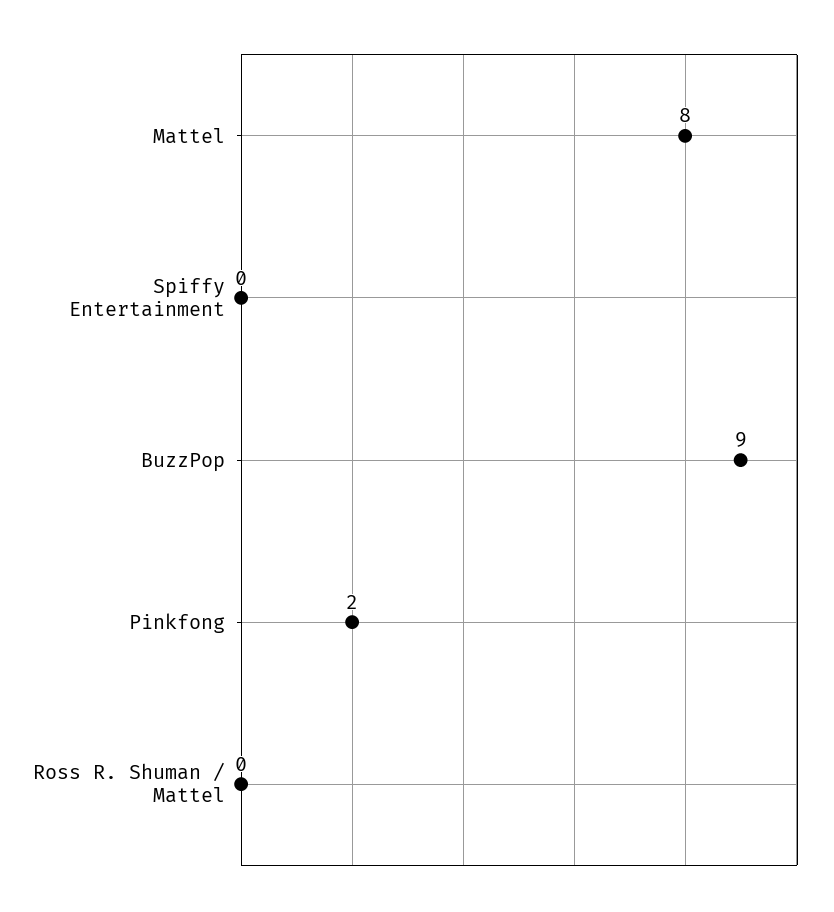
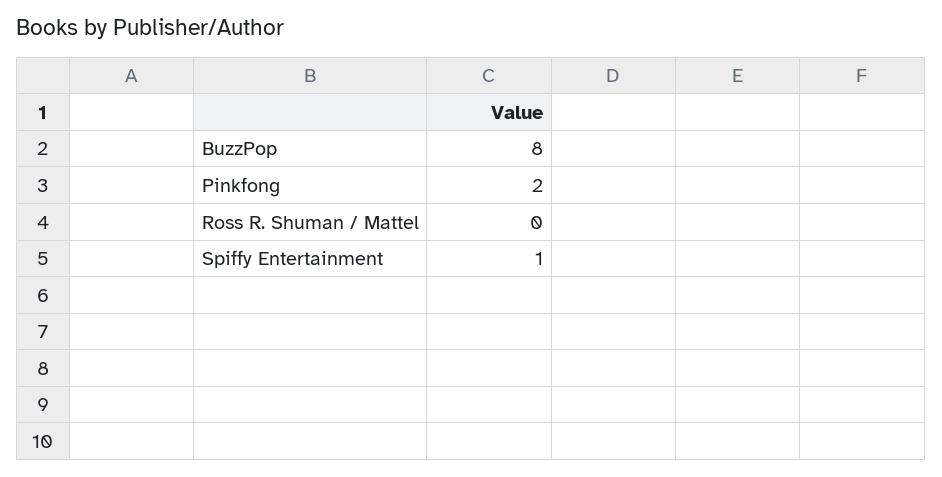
Mattel: 8 -> none
Spiffy Entertainment: 0 -> 1
BuzzPop: 9 -> 8

